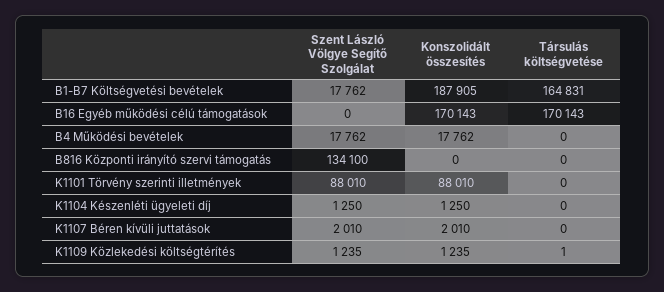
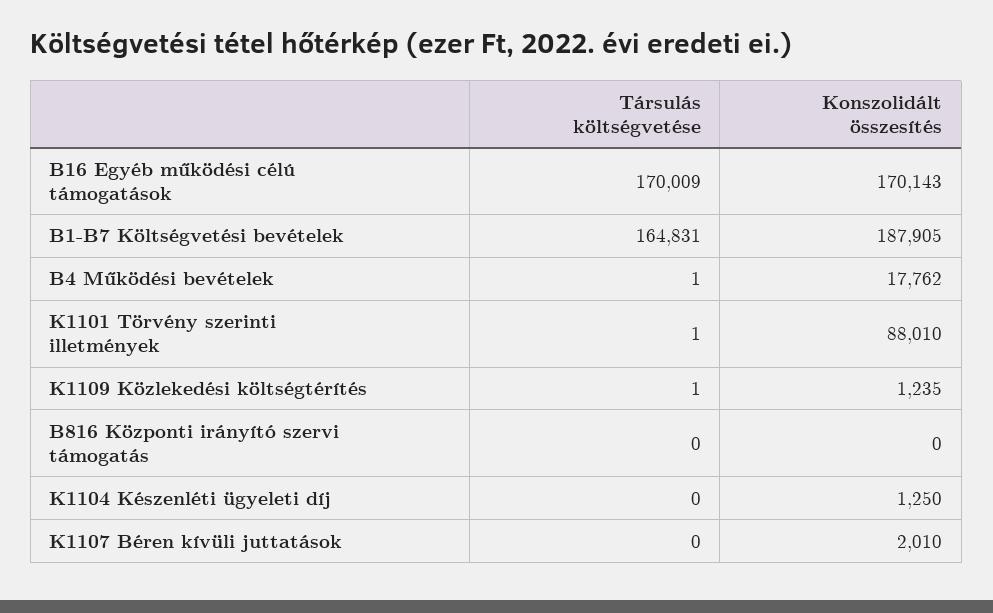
Szent László Völgye Segítő Szolgálat, B1-B7 Költségvetési bevételek: 17762 -> none
Szent László Völgye Segítő Szolgálat, B16 Egyéb működési célú támogatások: 0 -> none
Társulás költségvetése, B16 Egyéb működési célú támogatások: 170143 -> 170009
Szent László Völgye Segítő Szolgálat, B4 Működési bevételek: 17762 -> none
Társulás költségvetése, B4 Működési bevételek: 0 -> 1
Szent László Völgye Segítő Szolgálat, B816 Központi irányító szervi támogatás: 134100 -> none
Szent László Völgye Segítő Szolgálat, K1101 Törvény szerinti illetmények: 88010 -> none
Társulás költségvetése, K1101 Törvény szerinti illetmények: 0 -> 1
Szent László Völgye Segítő Szolgálat, K1104 Készenléti ügyeleti díj: 1250 -> none
Szent László Völgye Segítő Szolgálat, K1107 Béren kívüli juttatások: 2010 -> none
Szent László Völgye Segítő Szolgálat, K1109 Közlekedési költségtérítés: 1235 -> none

